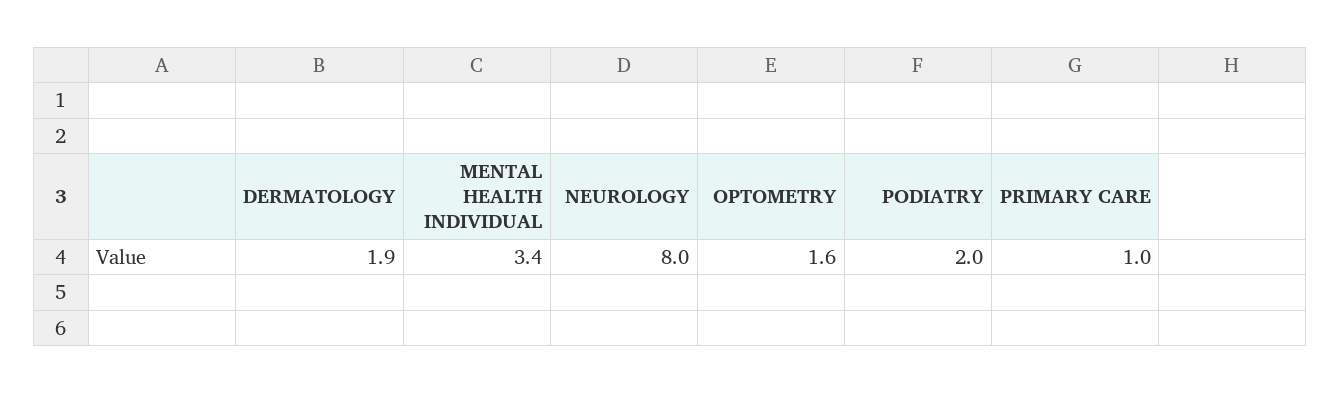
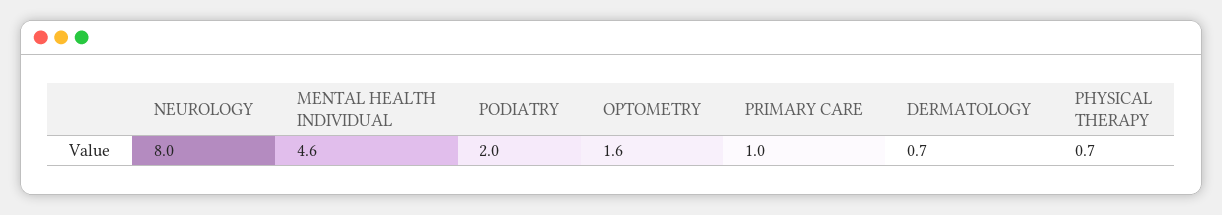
DERMATOLOGY: 1.9 -> 0.7
MENTAL HEALTH INDIVIDUAL: 3.4 -> 4.6
PHYSICAL THERAPY: none -> 0.7

